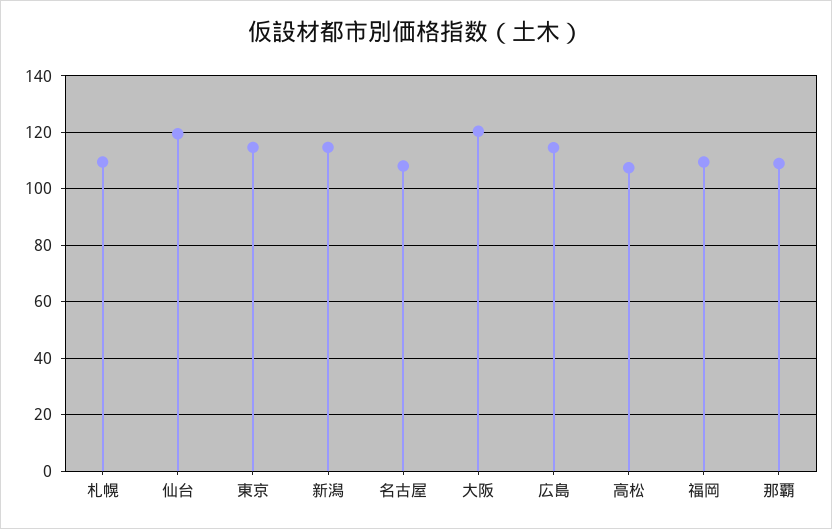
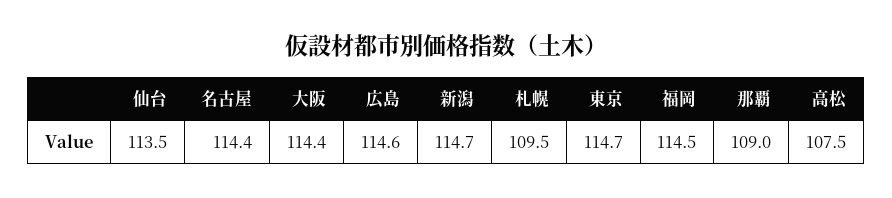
仙台: 120 -> 113.5
名古屋: 107.5 -> 114.4
大阪: 120 -> 114.4
福岡: 110 -> 114.5

